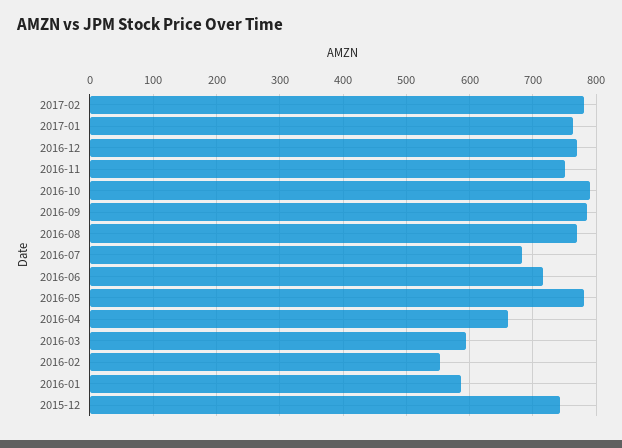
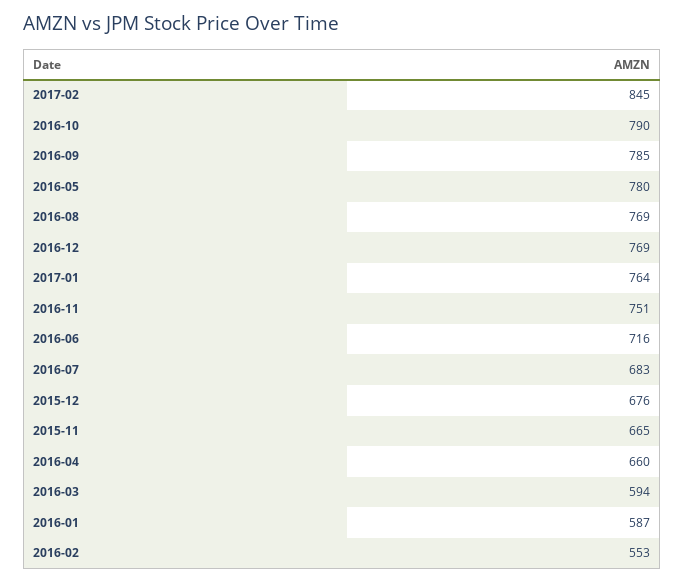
2017-02: 780 -> 845
2015-12: 740 -> 676
2015-11: none -> 665

